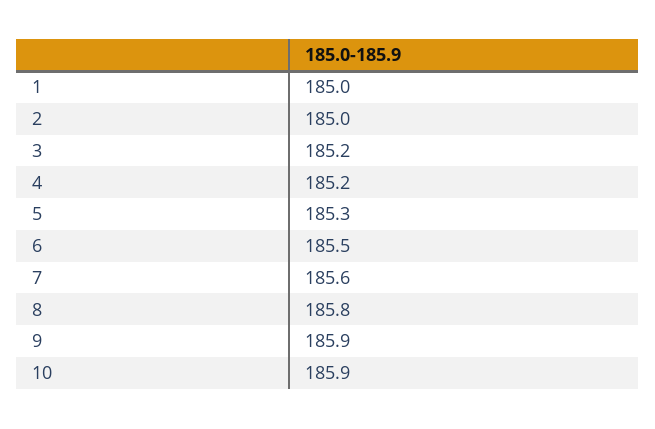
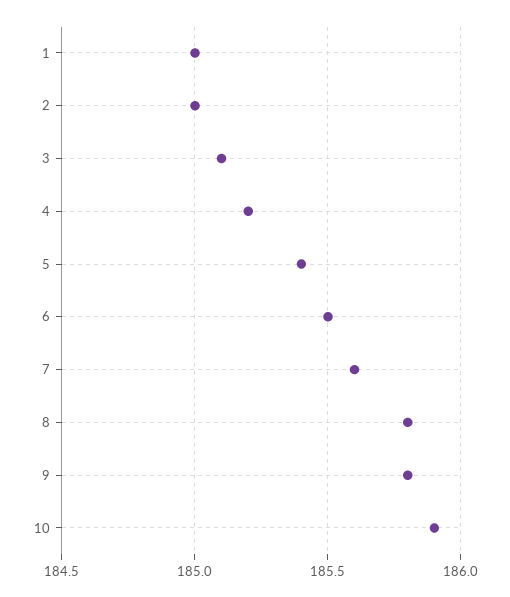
3: 185.2 -> 185.1
5: 185.3 -> 185.4
9: 185.9 -> 185.8

